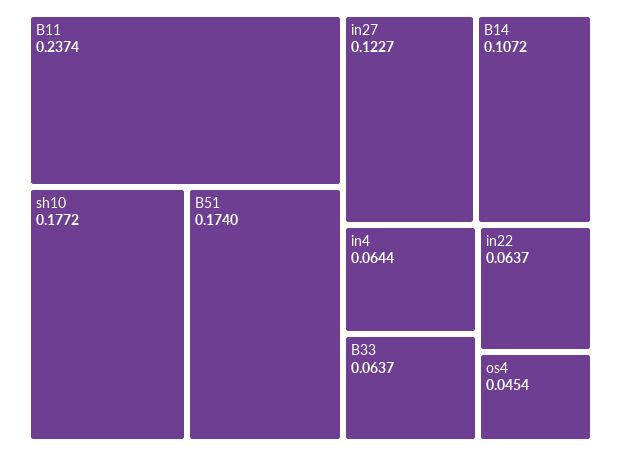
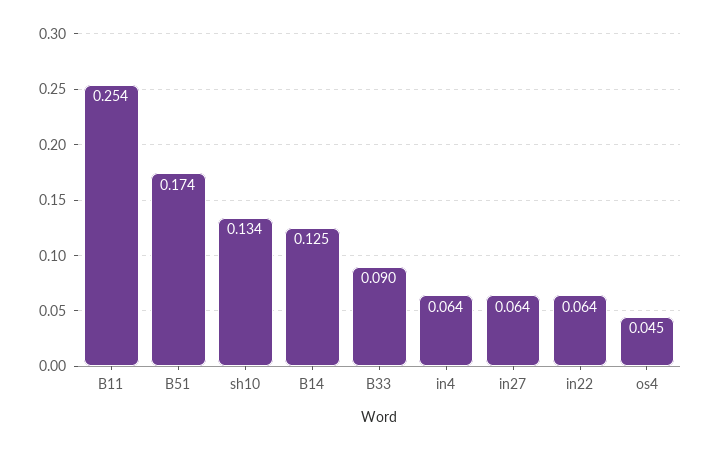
B11: 0.2374 -> 0.254
sh10: 0.1772 -> 0.134
in27: 0.1227 -> 0.064
B14: 0.1072 -> 0.125
B33: 0.0637 -> 0.09

